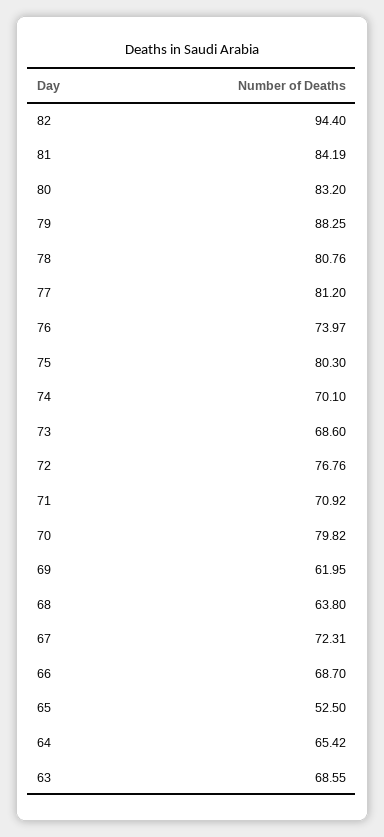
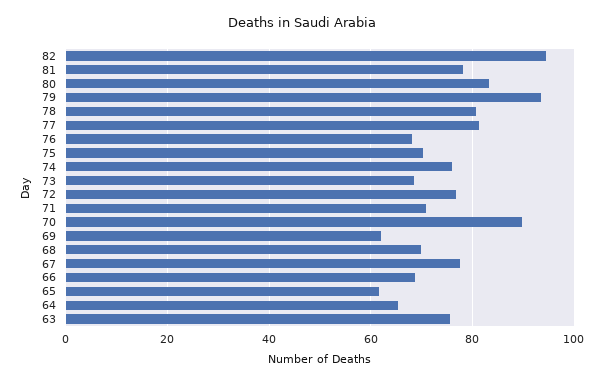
81: 84.19 -> 78
79: 88.25 -> 94
76: 73.97 -> 68
75: 80.3 -> 70
74: 70.1 -> 76
70: 79.82 -> 90
68: 63.8 -> 70
67: 72.31 -> 78
65: 52.5 -> 62
63: 68.55 -> 76

